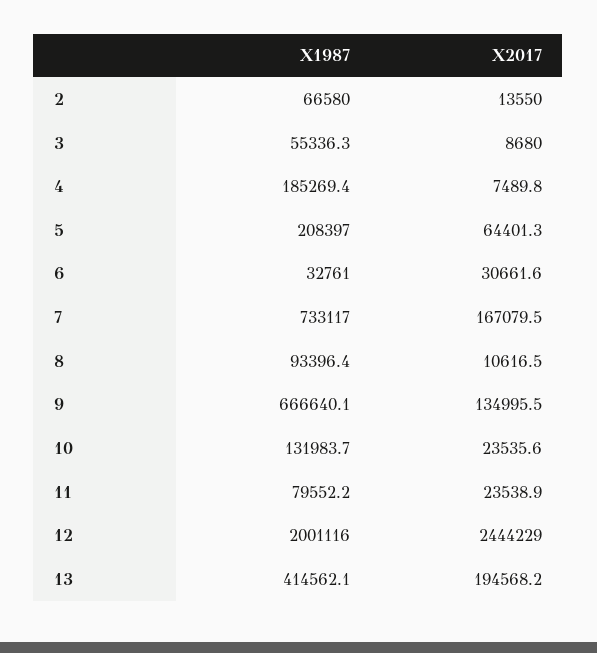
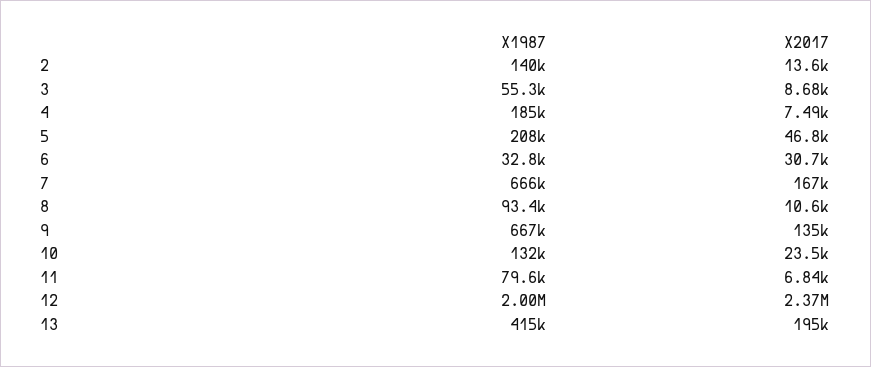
X1987, 2: 66580 -> 140000
X2017, 5: 64401.3 -> 46800
X1987, 7: 733117 -> 666000
X2017, 11: 23538.9 -> 6840
X2017, 12: 2444229 -> 2370000

